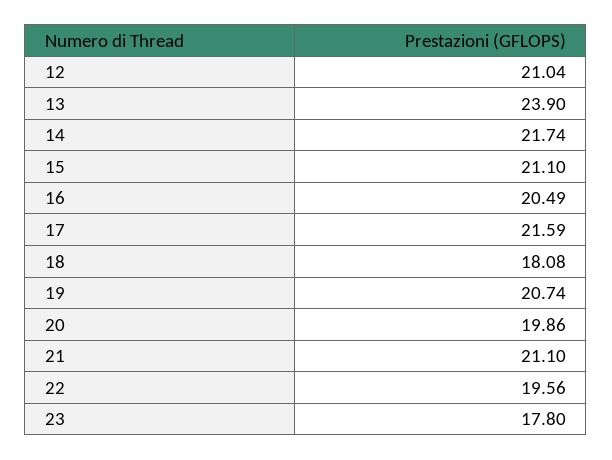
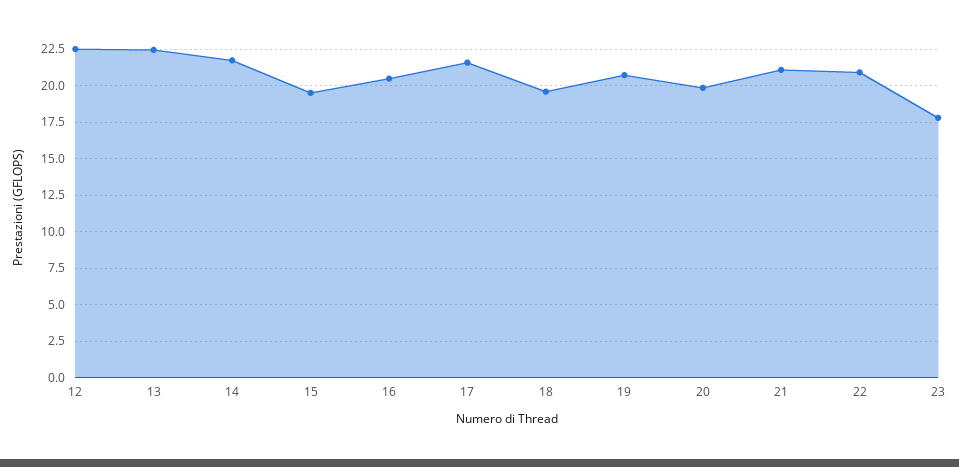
12: 21.04 -> 22.5
13: 23.9 -> 22.5
15: 21.1 -> 19.5
18: 18.08 -> 19.5
22: 19.56 -> 21

